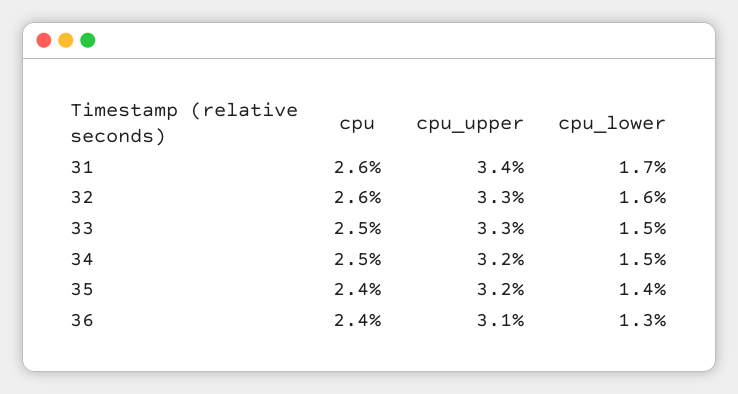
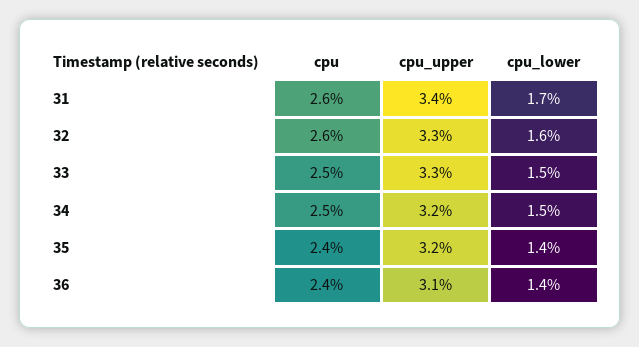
cpu_lower, 36: 1.3 -> 1.4

